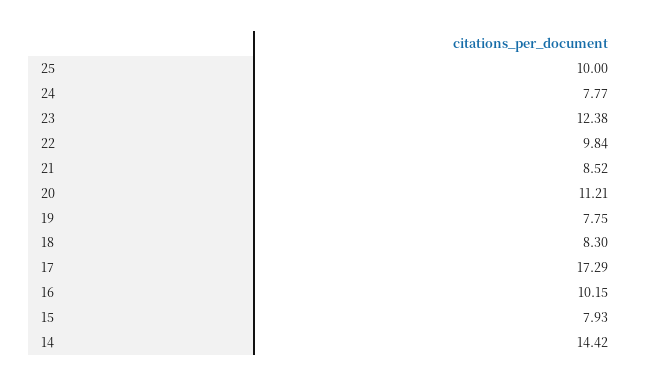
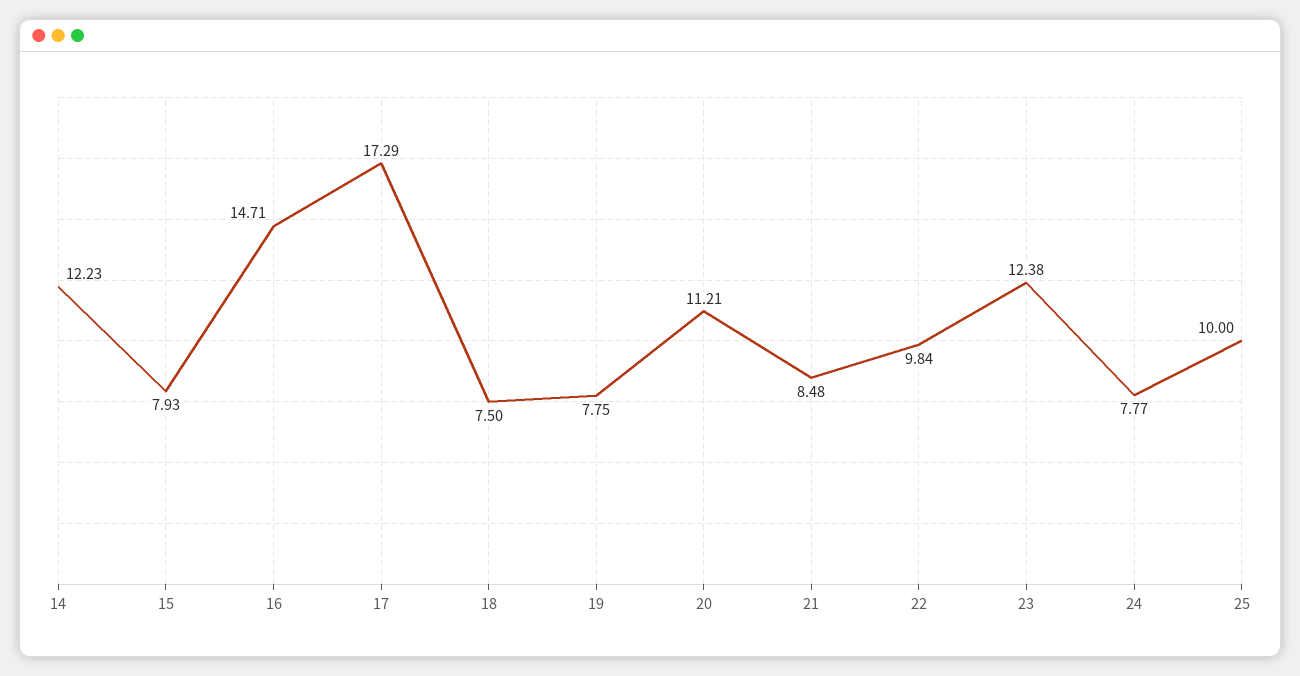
21: 8.52 -> 8.48
18: 8.3 -> 7.5
16: 10.15 -> 14.71
14: 14.42 -> 12.23

